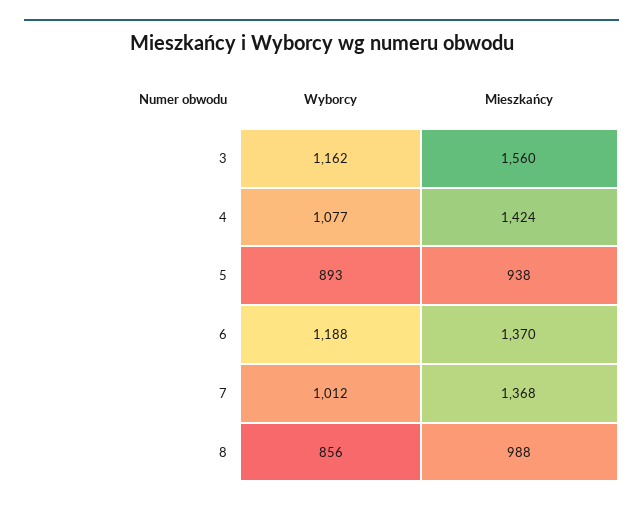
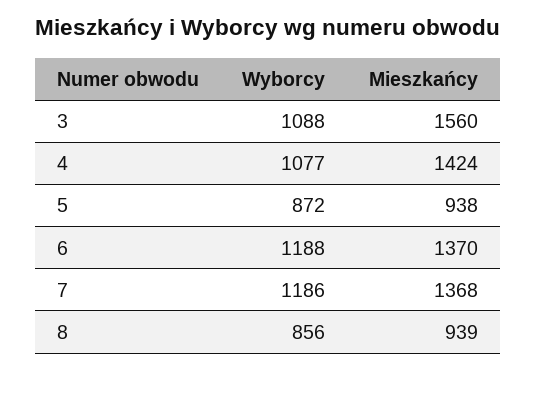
Wyborcy, 3: 1162 -> 1088
Wyborcy, 5: 893 -> 872
Wyborcy, 7: 1012 -> 1186
Mieszkańcy, 8: 988 -> 939

